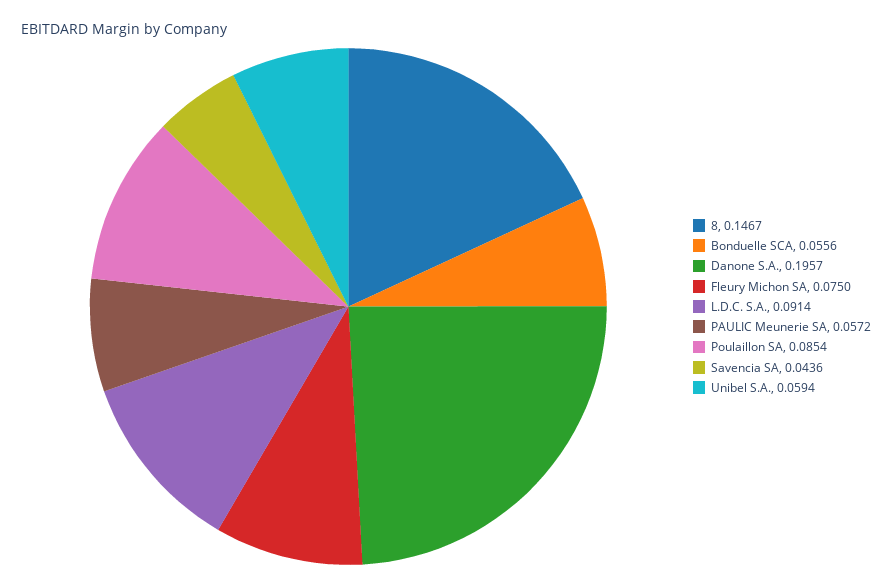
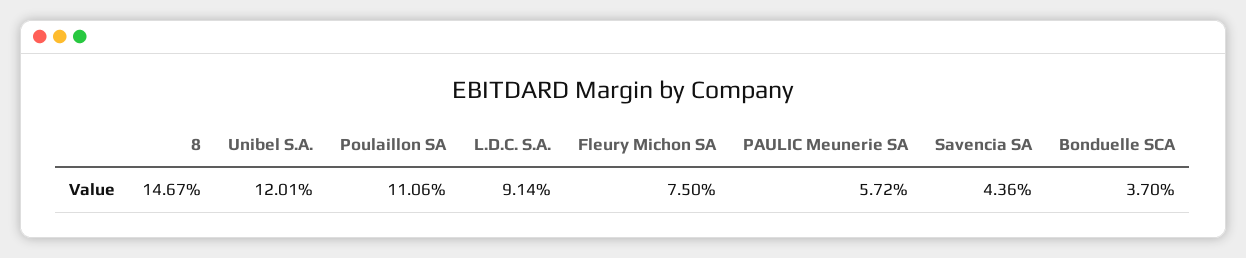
Bonduelle SCA: 0.0556 -> 0.037
Danone S.A.: 0.1957 -> none
Poulaillon SA: 0.0854 -> 0.1106
Unibel S.A.: 0.0594 -> 0.1201

